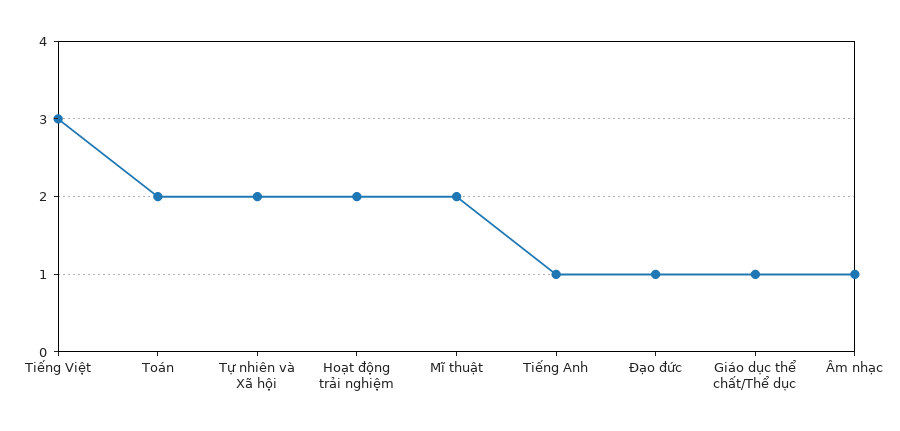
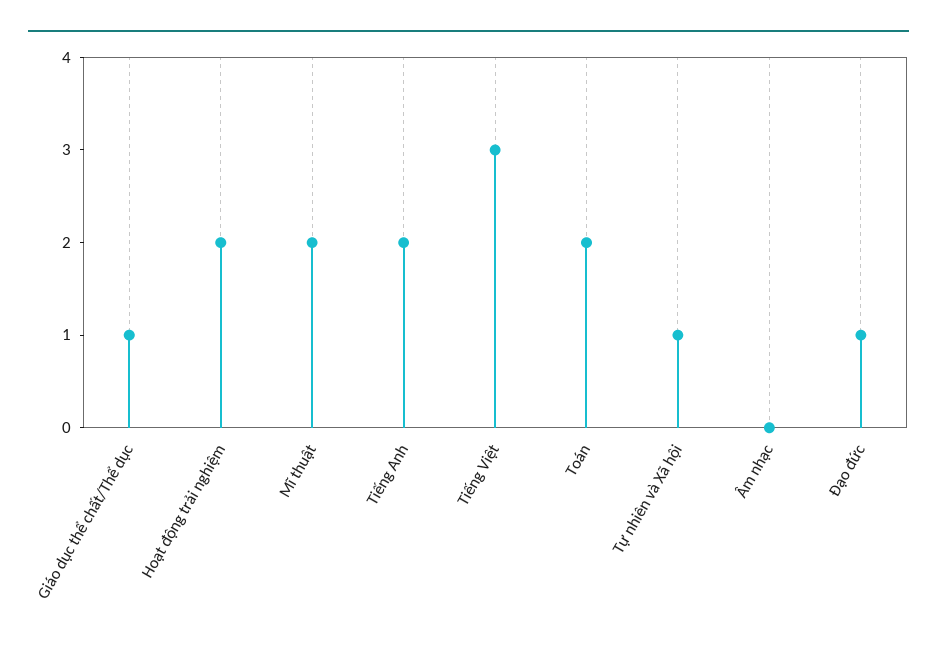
Tự nhiên và Xã hội: 2 -> 1
Tiếng Anh: 1 -> 2
Âm nhạc: 1 -> 0

